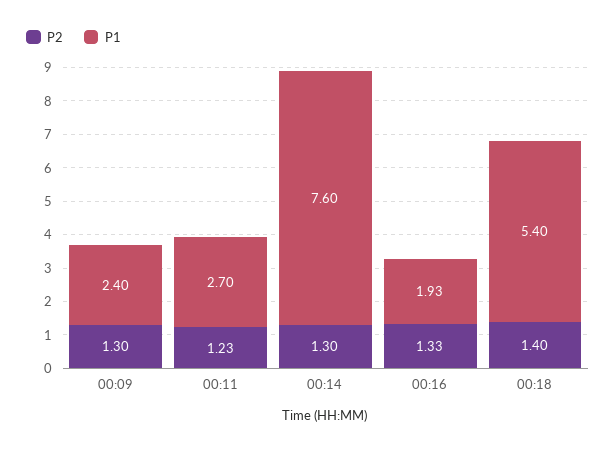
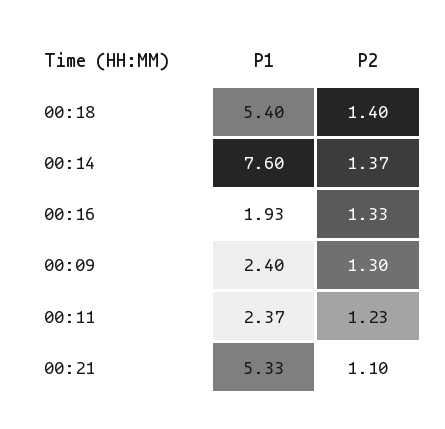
P1, 00:11: 2.7 -> 2.37
P2, 00:14: 1.3 -> 1.37
P1, 00:21: none -> 5.33
P2, 00:21: none -> 1.1

